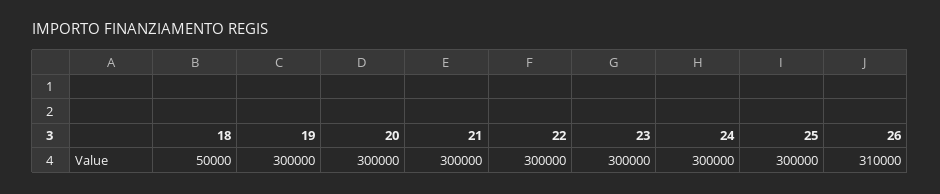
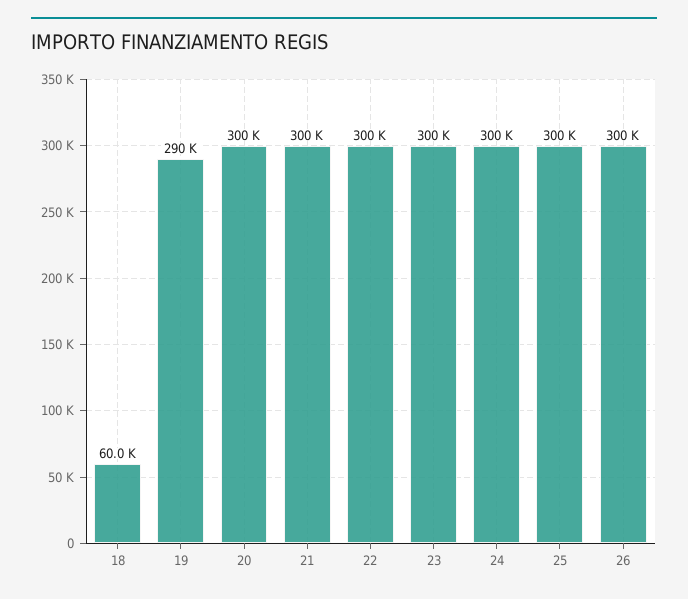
18: 50000 -> 60000
19: 300000 -> 290000
26: 310000 -> 300000

